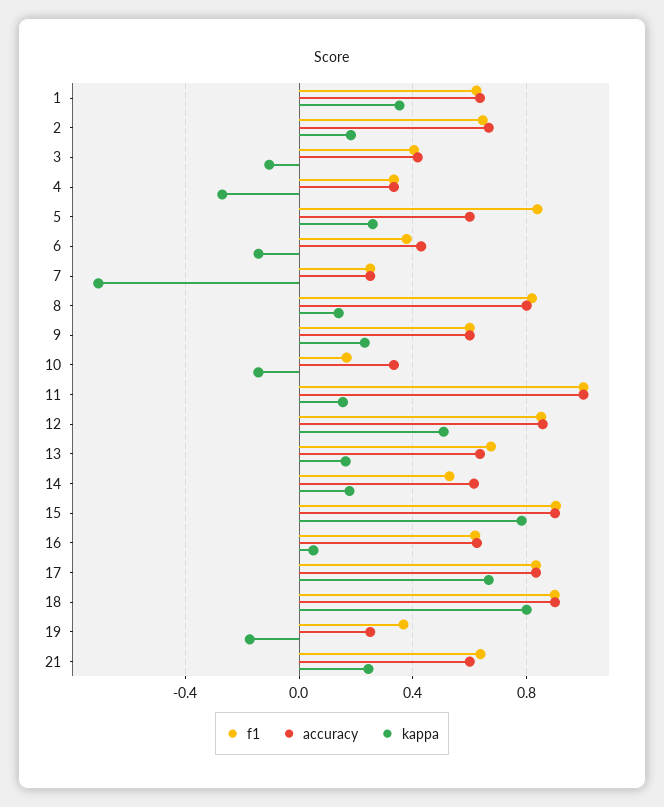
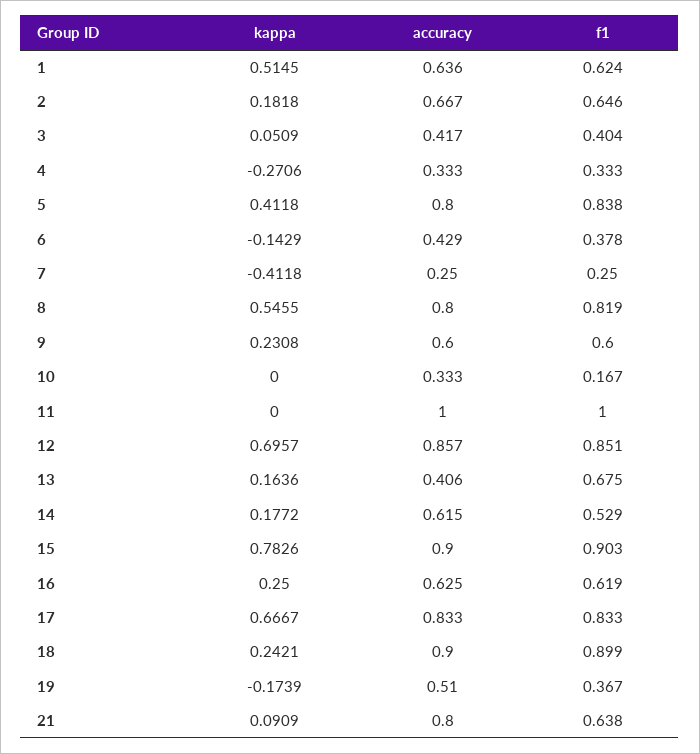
kappa, 1: 0.35 -> 0.5145
kappa, 3: -0.1 -> 0.0509
accuracy, 5: 0.6 -> 0.8
kappa, 5: 0.25 -> 0.4118
kappa, 7: -0.7 -> -0.4118
kappa, 8: 0.15 -> 0.5455
kappa, 10: -0.15 -> 0
kappa, 11: 0.15 -> 0
kappa, 12: 0.5 -> 0.6957
accuracy, 13: 0.65 -> 0.406
kappa, 16: 0.05 -> 0.25
kappa, 18: 0.8 -> 0.2421
accuracy, 19: 0.25 -> 0.51
accuracy, 21: 0.6 -> 0.8
kappa, 21: 0.25 -> 0.0909

